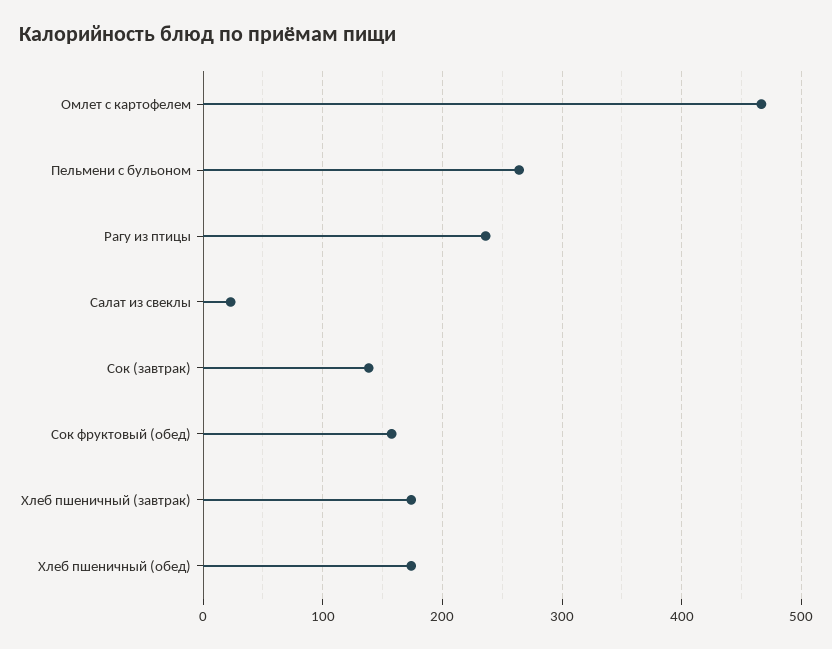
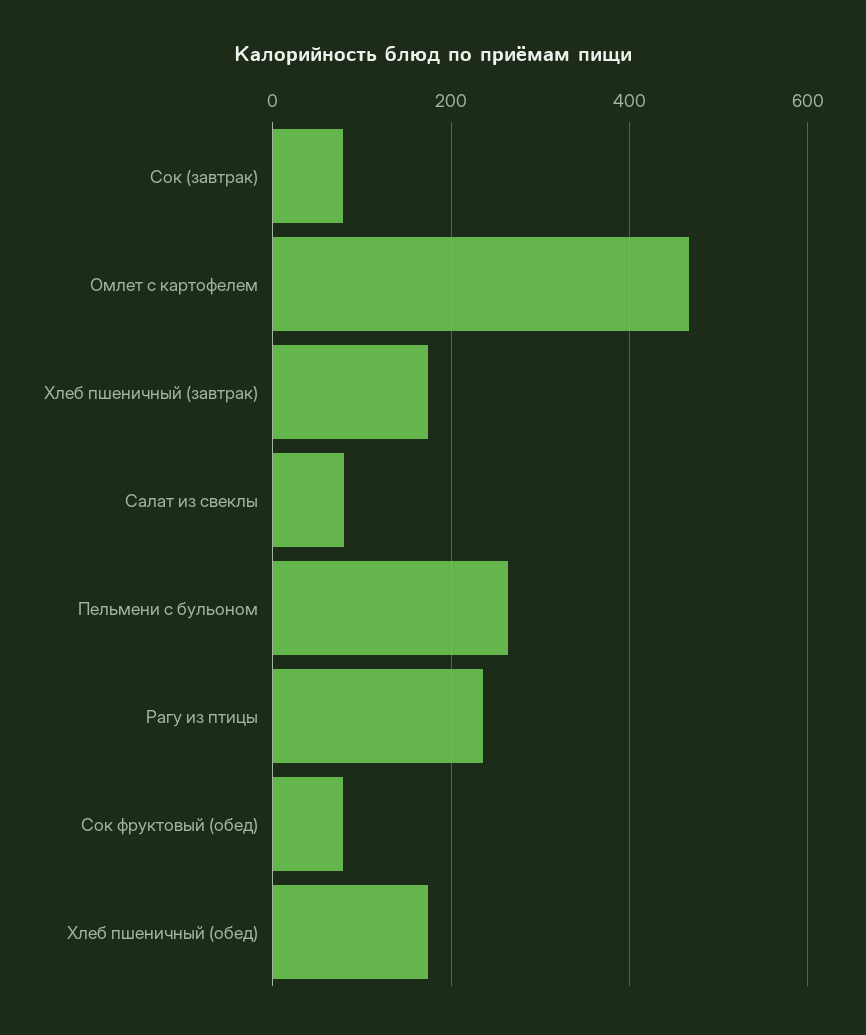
Салат из свеклы: 20 -> 80
Сок (завтрак): 140 -> 80
Сок фруктовый (обед): 160 -> 80

